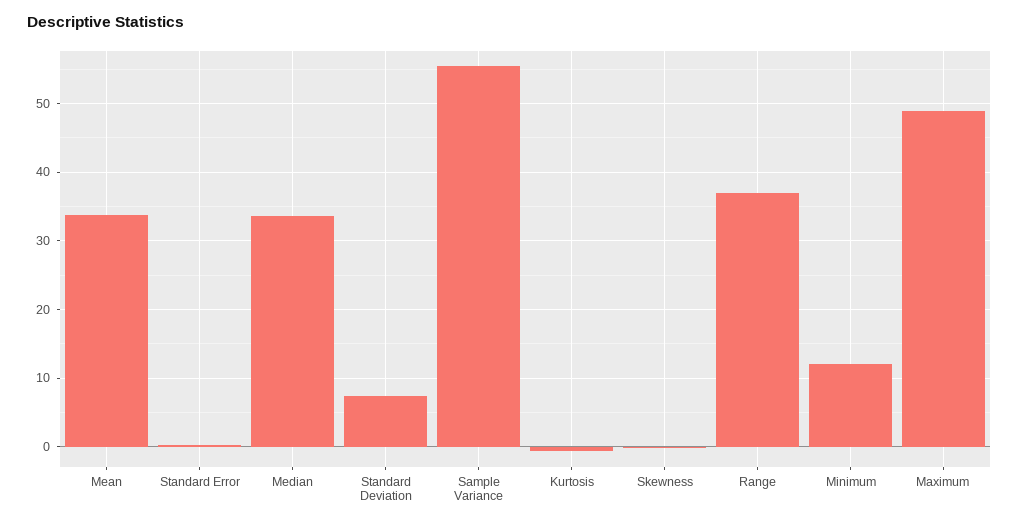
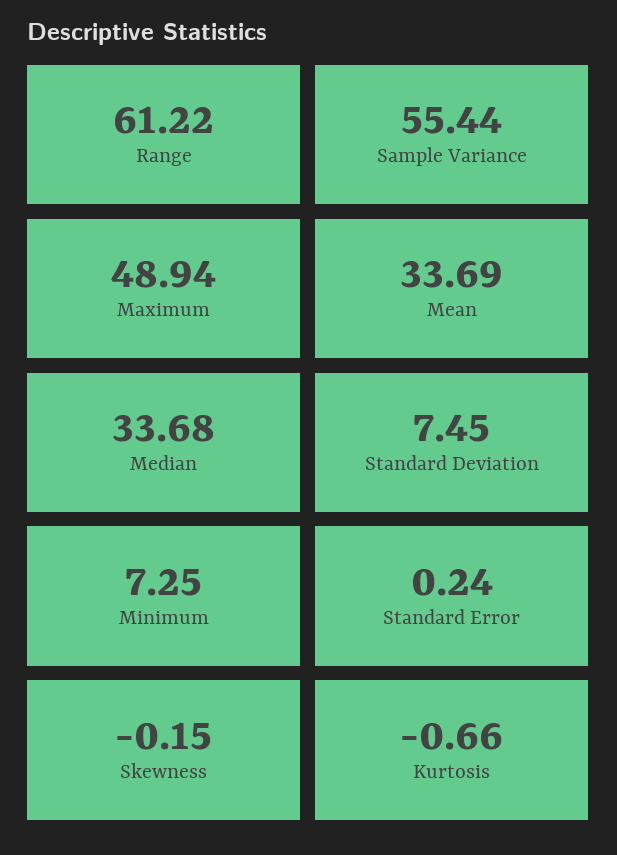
Range: 37 -> 61.22
Minimum: 12 -> 7.25

